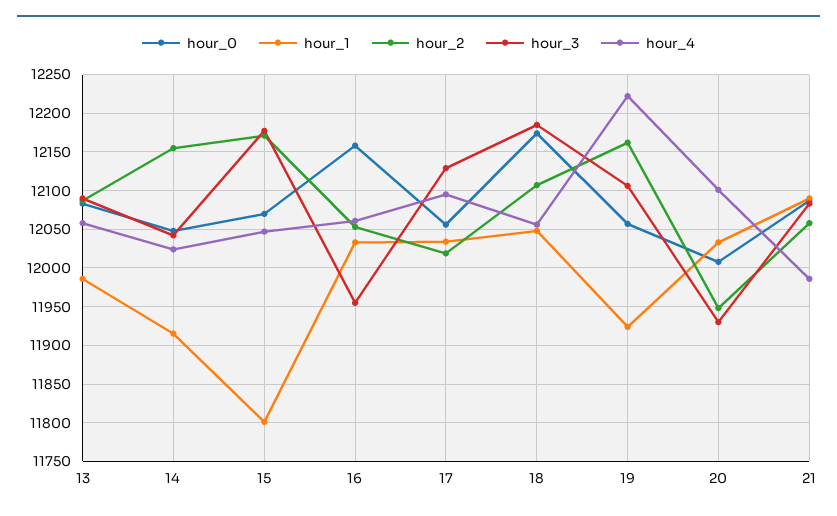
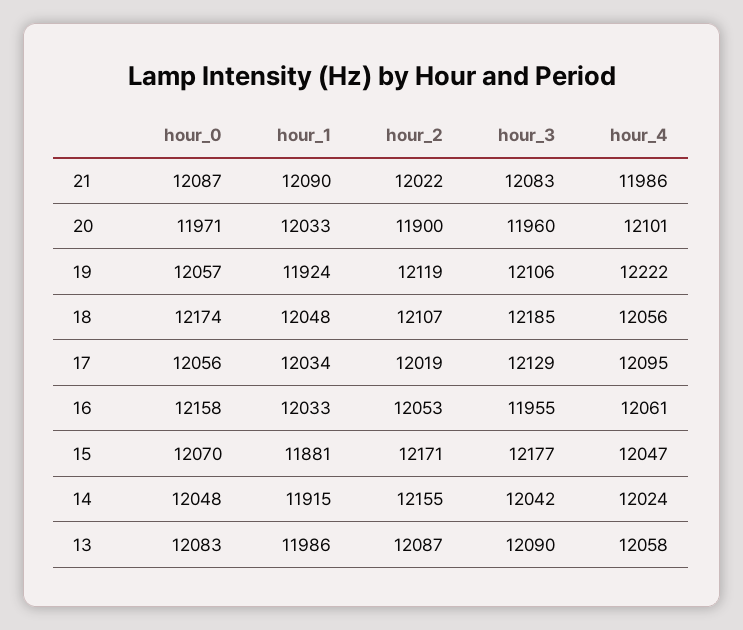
hour_1, 15: 11800 -> 11881
hour_2, 19: 12160 -> 12119
hour_0, 20: 12010 -> 11971
hour_2, 20: 11950 -> 11900
hour_3, 20: 11930 -> 11960
hour_2, 21: 12060 -> 12022

